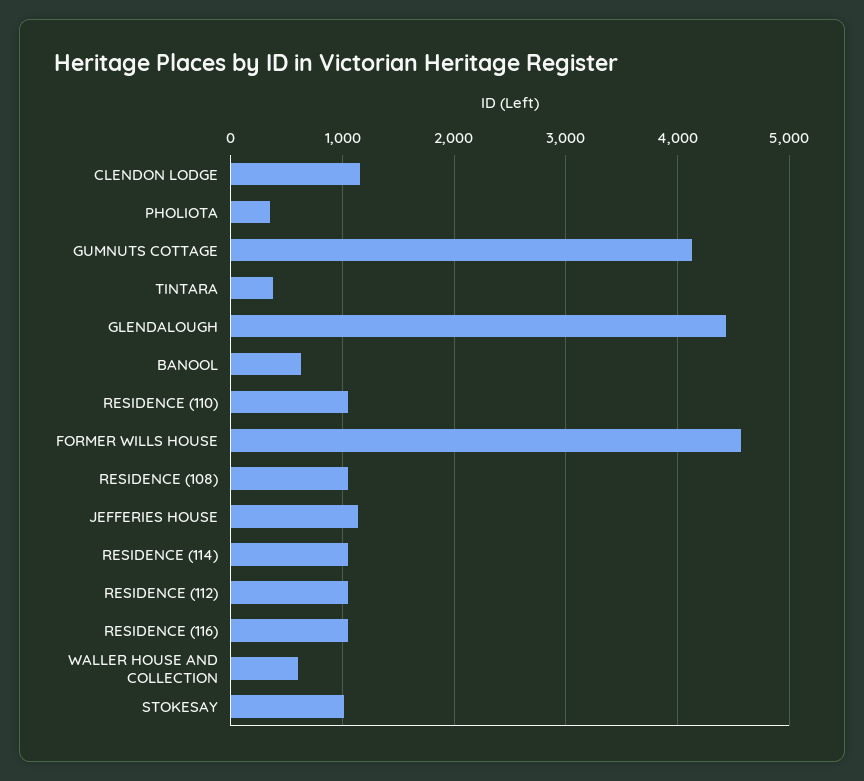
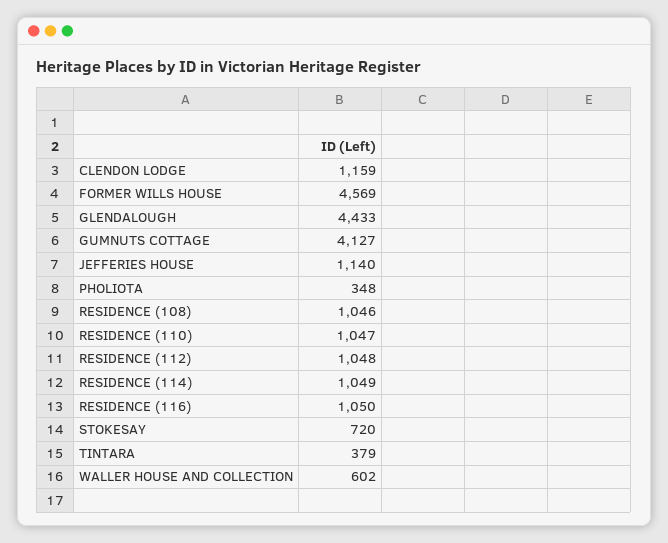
BANOOL: 600 -> none
STOKESAY: 1000 -> 720

